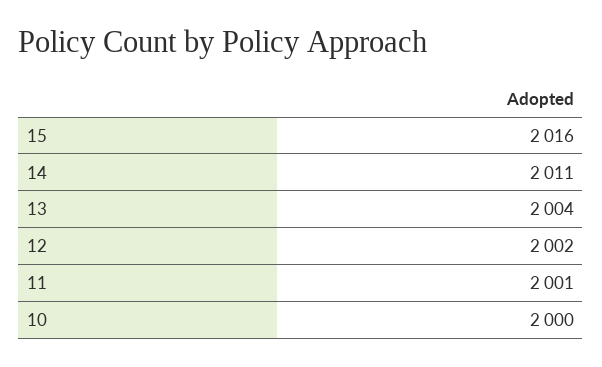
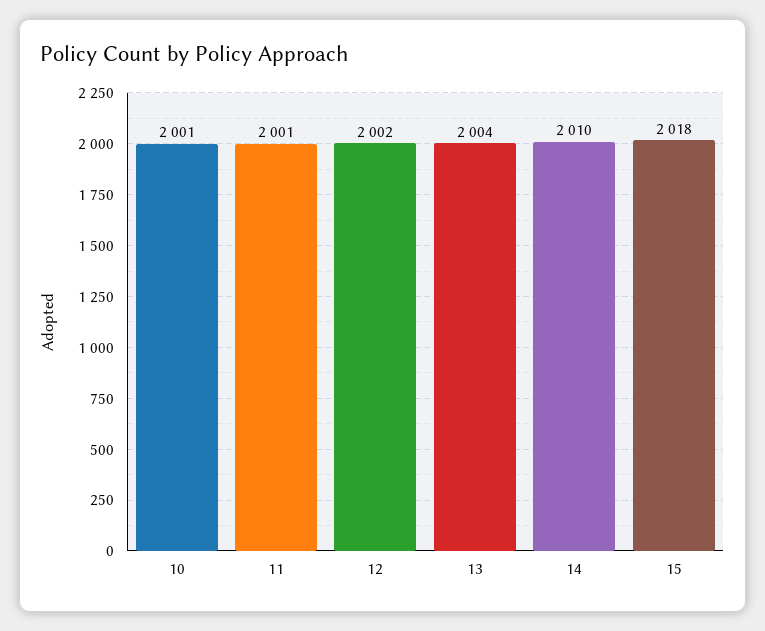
15: 2016 -> 2018
14: 2011 -> 2010
10: 2000 -> 2001

